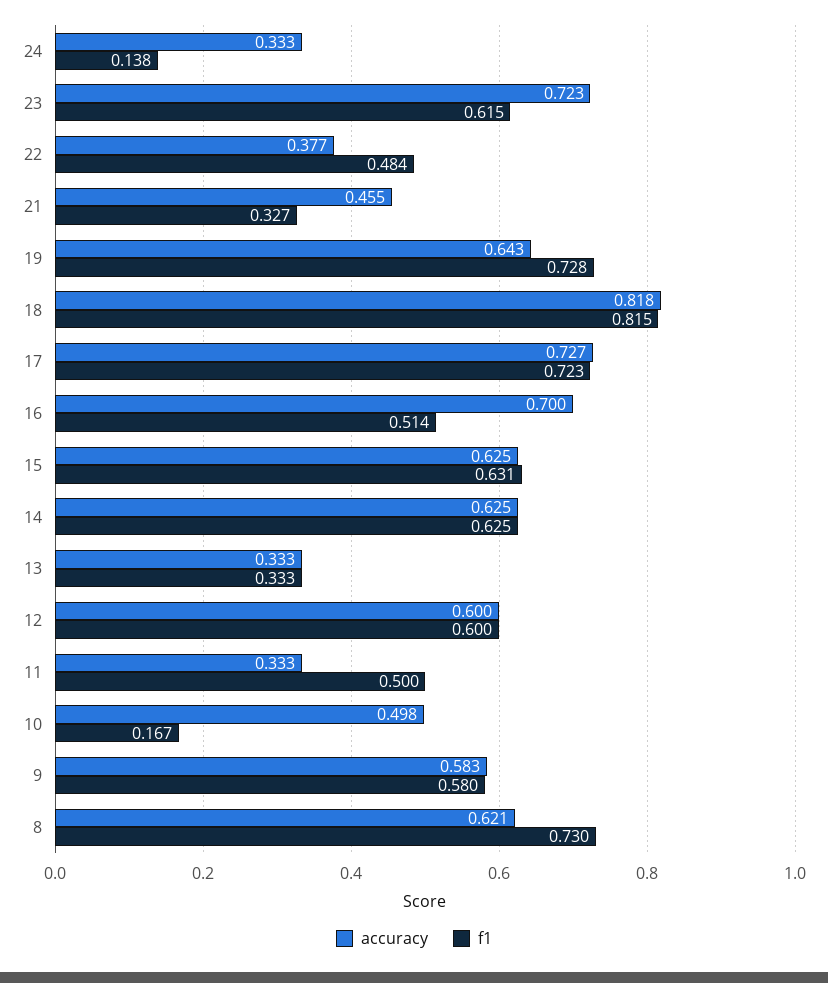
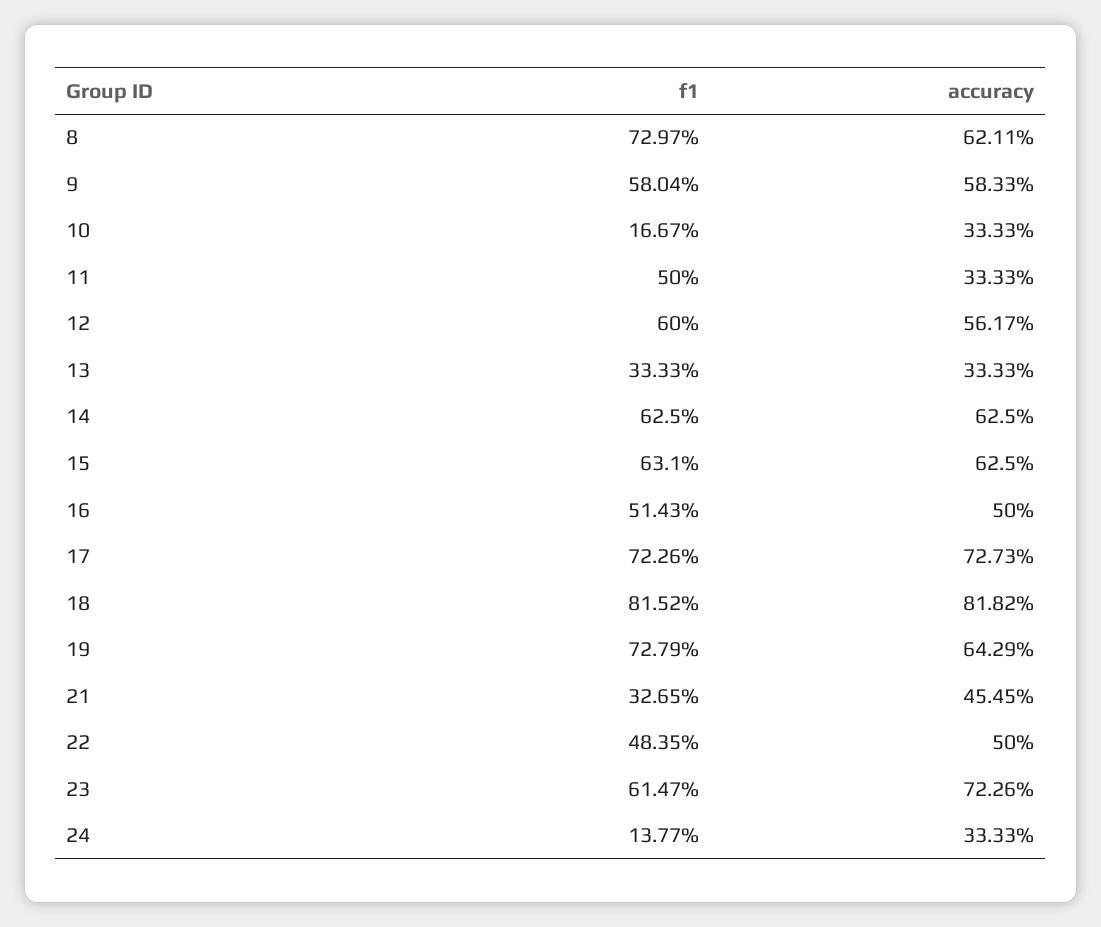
accuracy, 22: 0.377 -> 0.5
accuracy, 16: 0.7 -> 0.5
accuracy, 12: 0.6 -> 0.5617
accuracy, 10: 0.498 -> 0.3333

